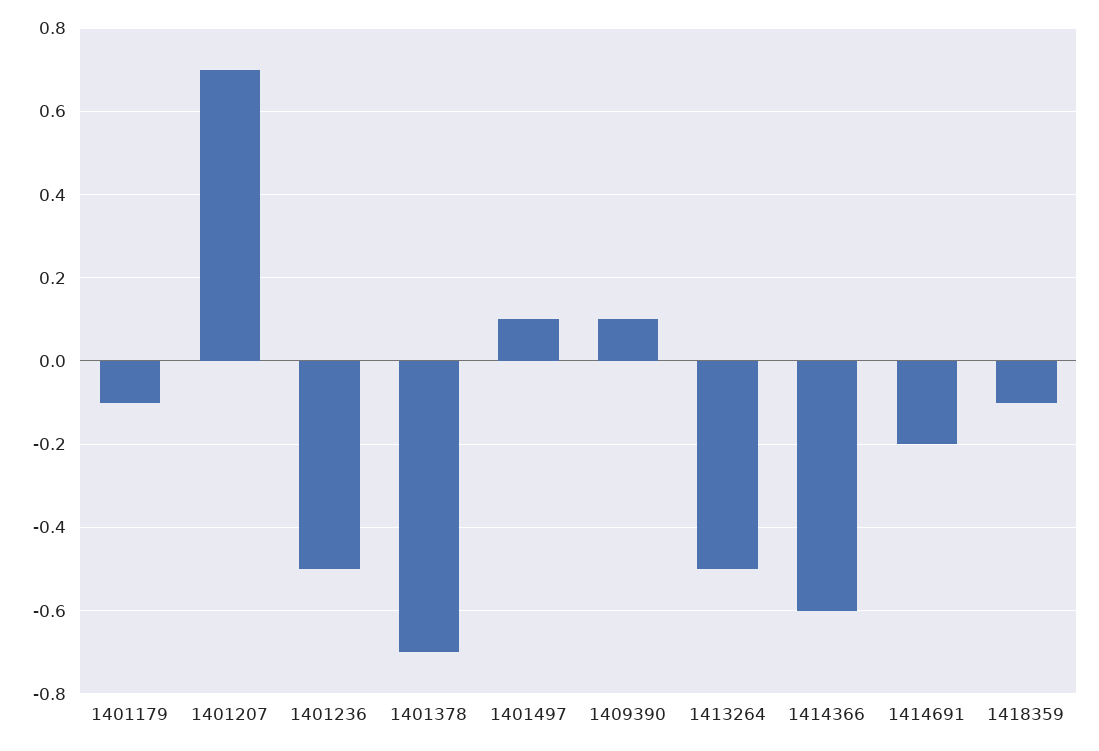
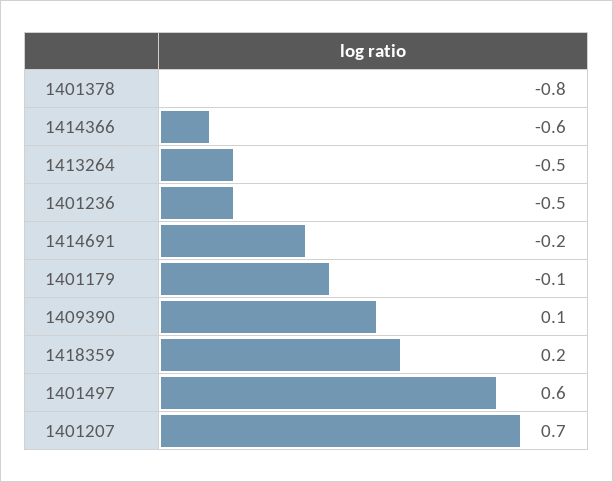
1401378: -0.7 -> -0.8
1401497: 0.1 -> 0.6
1418359: -0.1 -> 0.2

